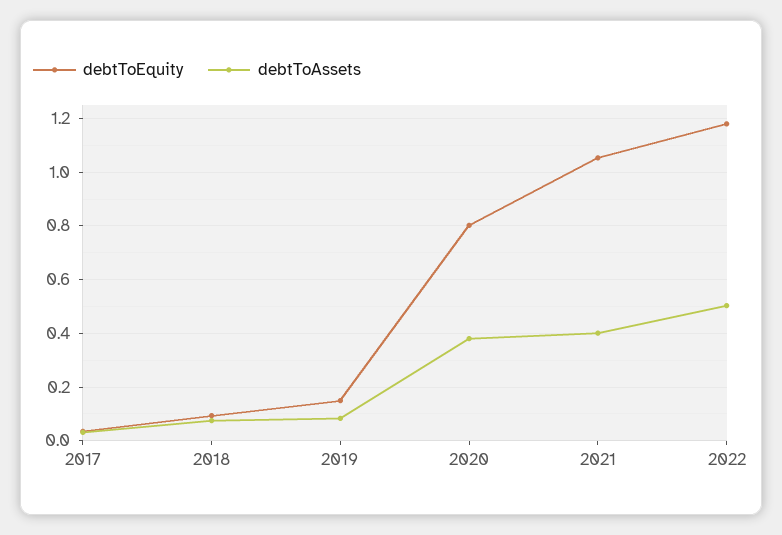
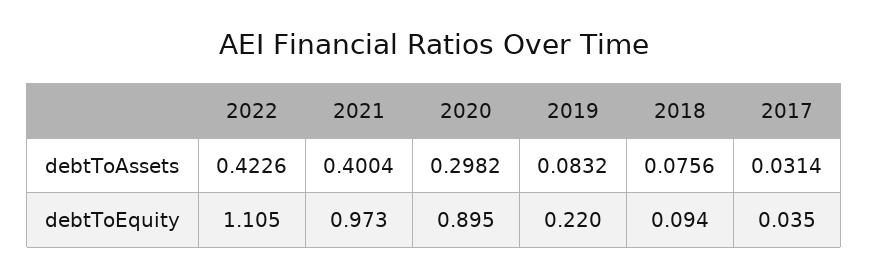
debtToEquity, 2019: 0.15 -> 0.22
debtToEquity, 2020: 0.8 -> 0.895
debtToAssets, 2020: 0.375 -> 0.2982
debtToEquity, 2021: 1.05 -> 0.973
debtToEquity, 2022: 1.175 -> 1.105
debtToAssets, 2022: 0.5 -> 0.4226

